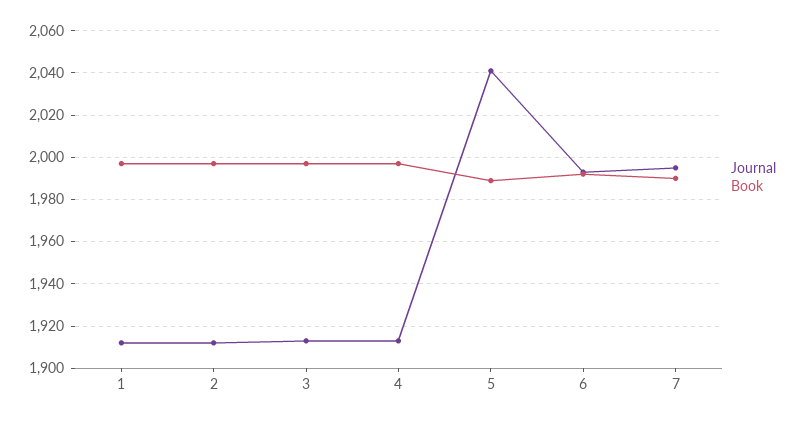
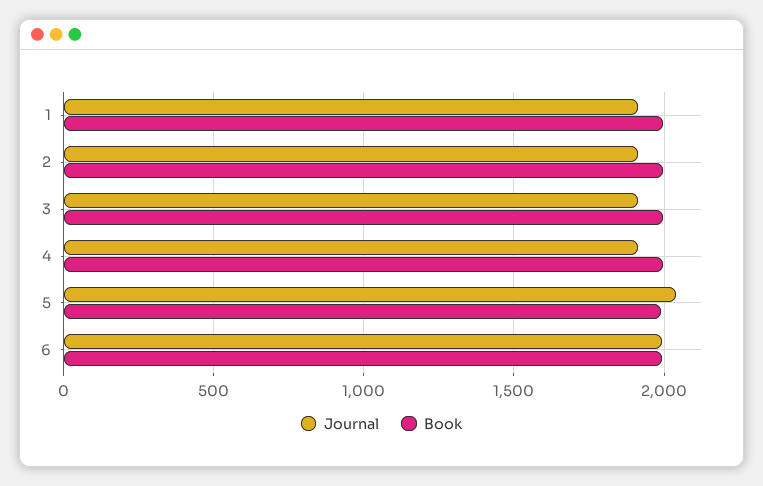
Journal, 7: 1995 -> none
Book, 7: 1990 -> none

